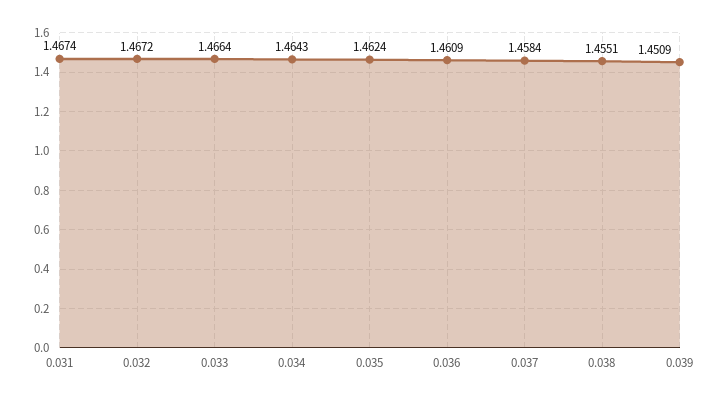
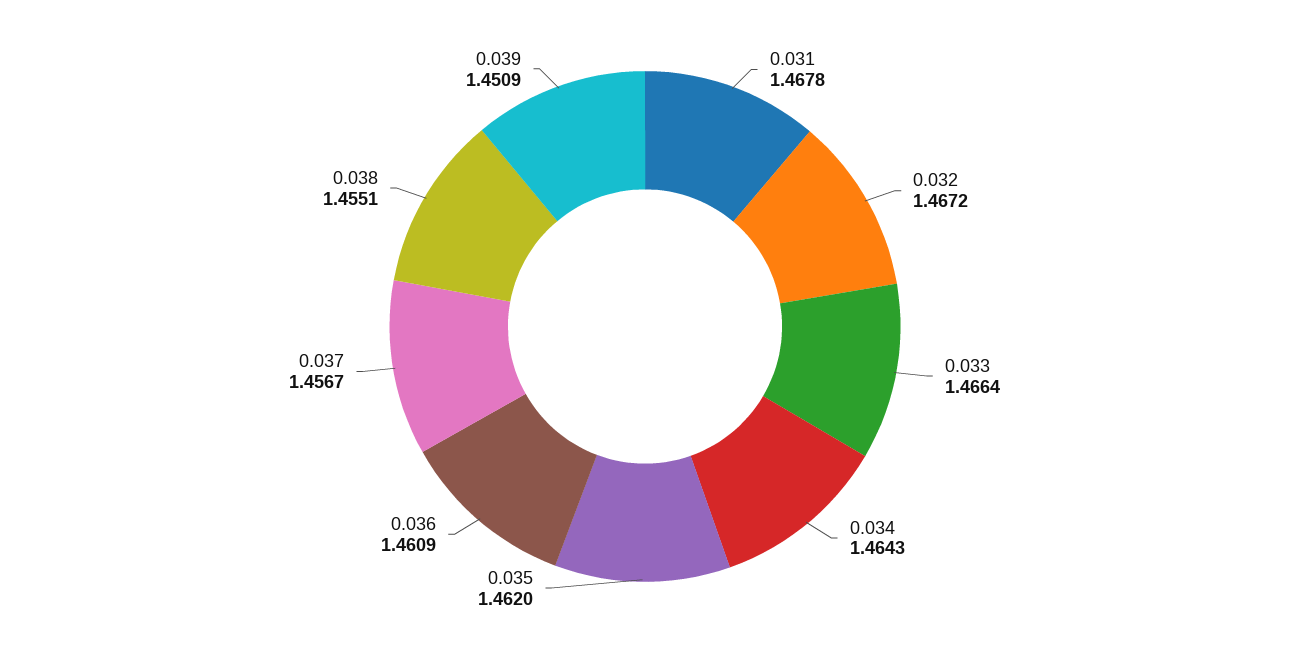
0.031: 1.4674 -> 1.4678
0.035: 1.4624 -> 1.462
0.037: 1.4584 -> 1.4567

